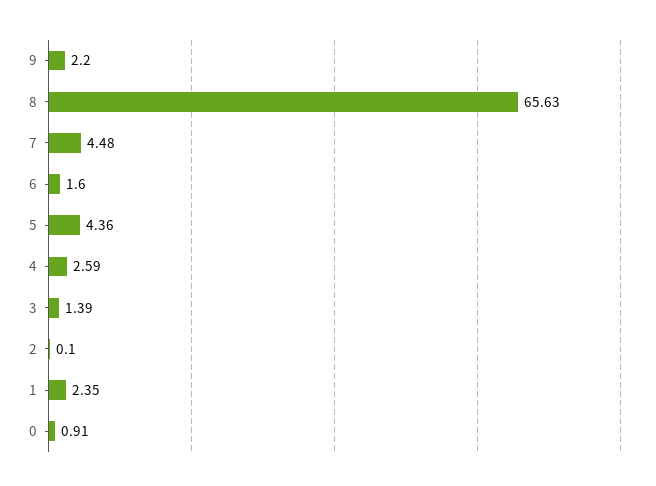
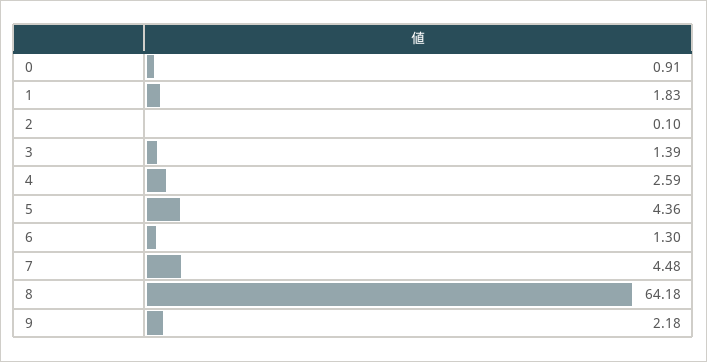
9: 2.2 -> 2.18
8: 65.63 -> 64.18
6: 1.6 -> 1.3
1: 2.35 -> 1.83

